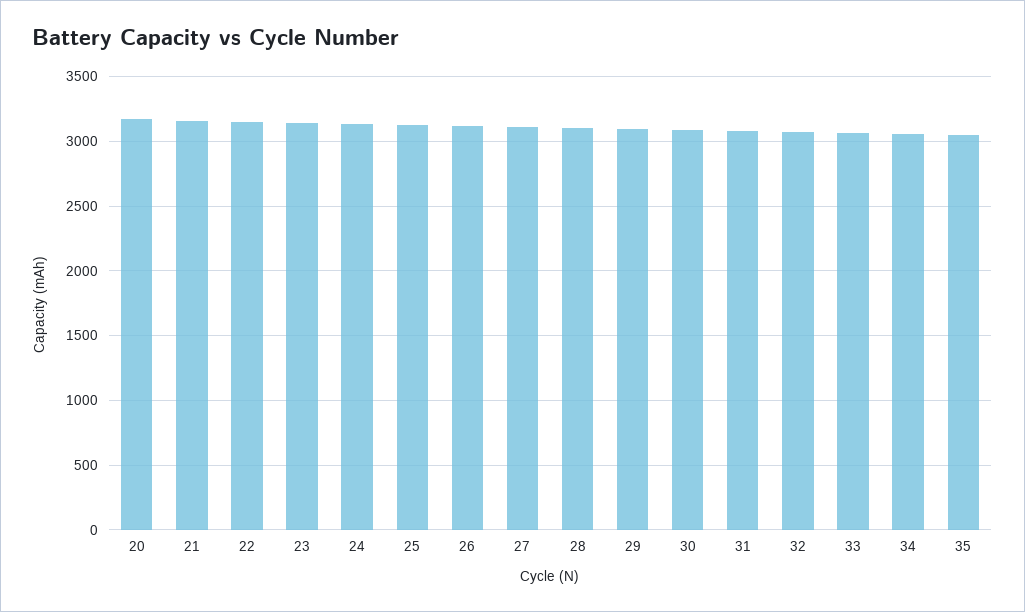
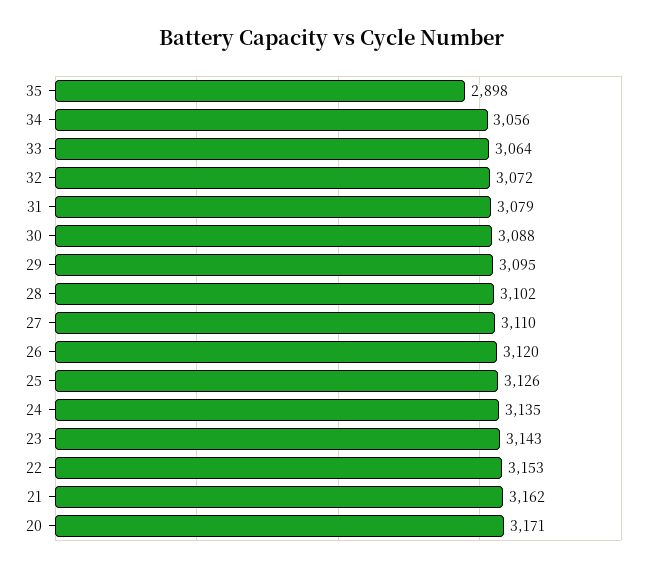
35: 3050 -> 2898

